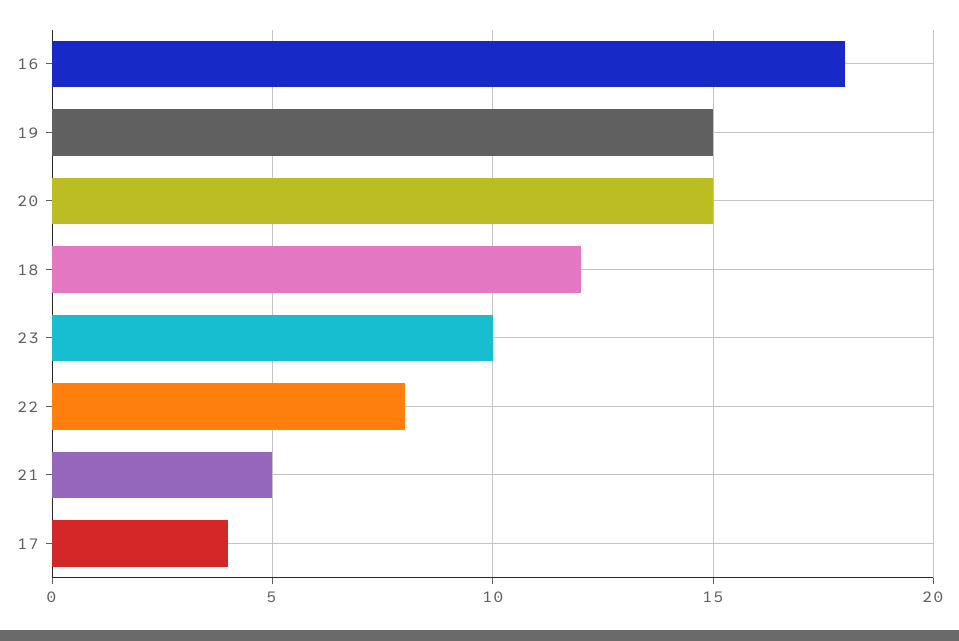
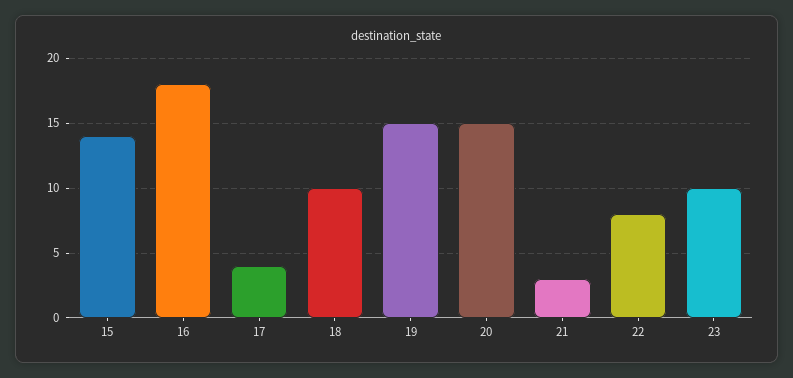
18: 12 -> 10
21: 5 -> 3
15: none -> 14

